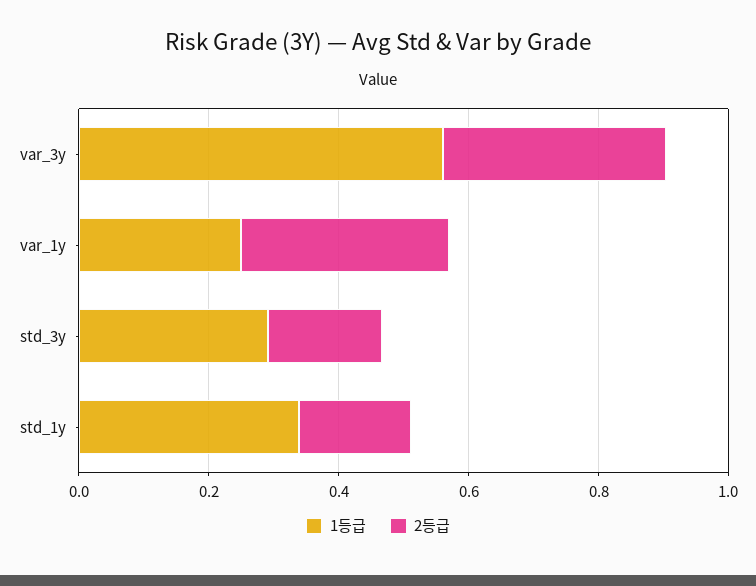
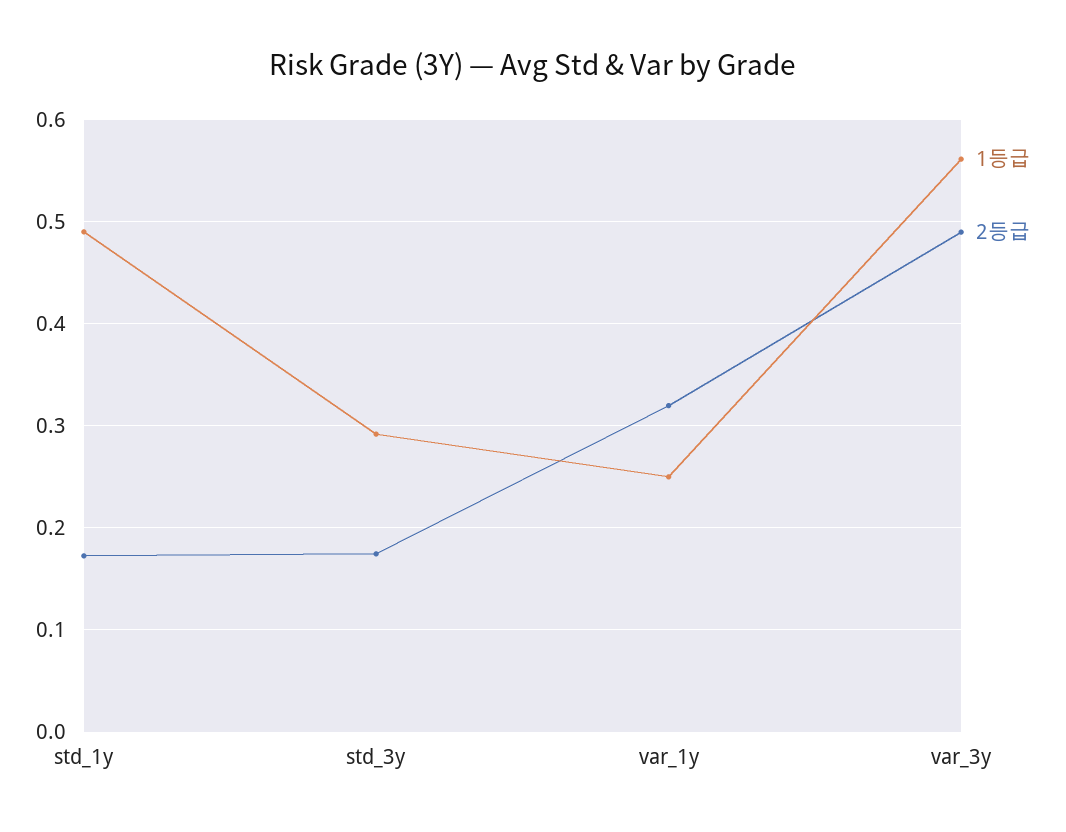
2등급, var_3y: 0.35 -> 0.49
1등급, std_1y: 0.35 -> 0.49

